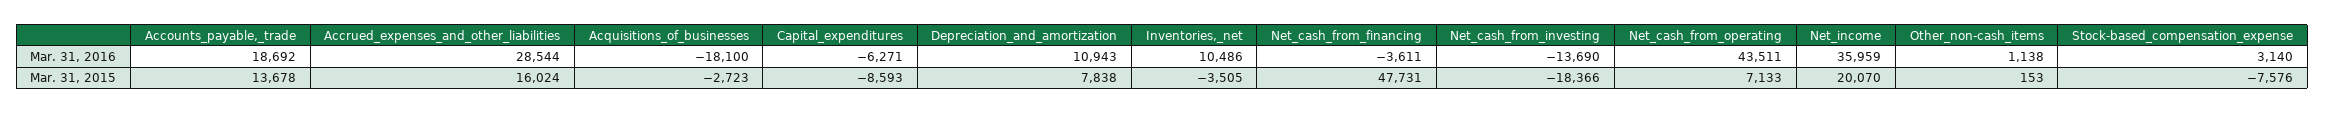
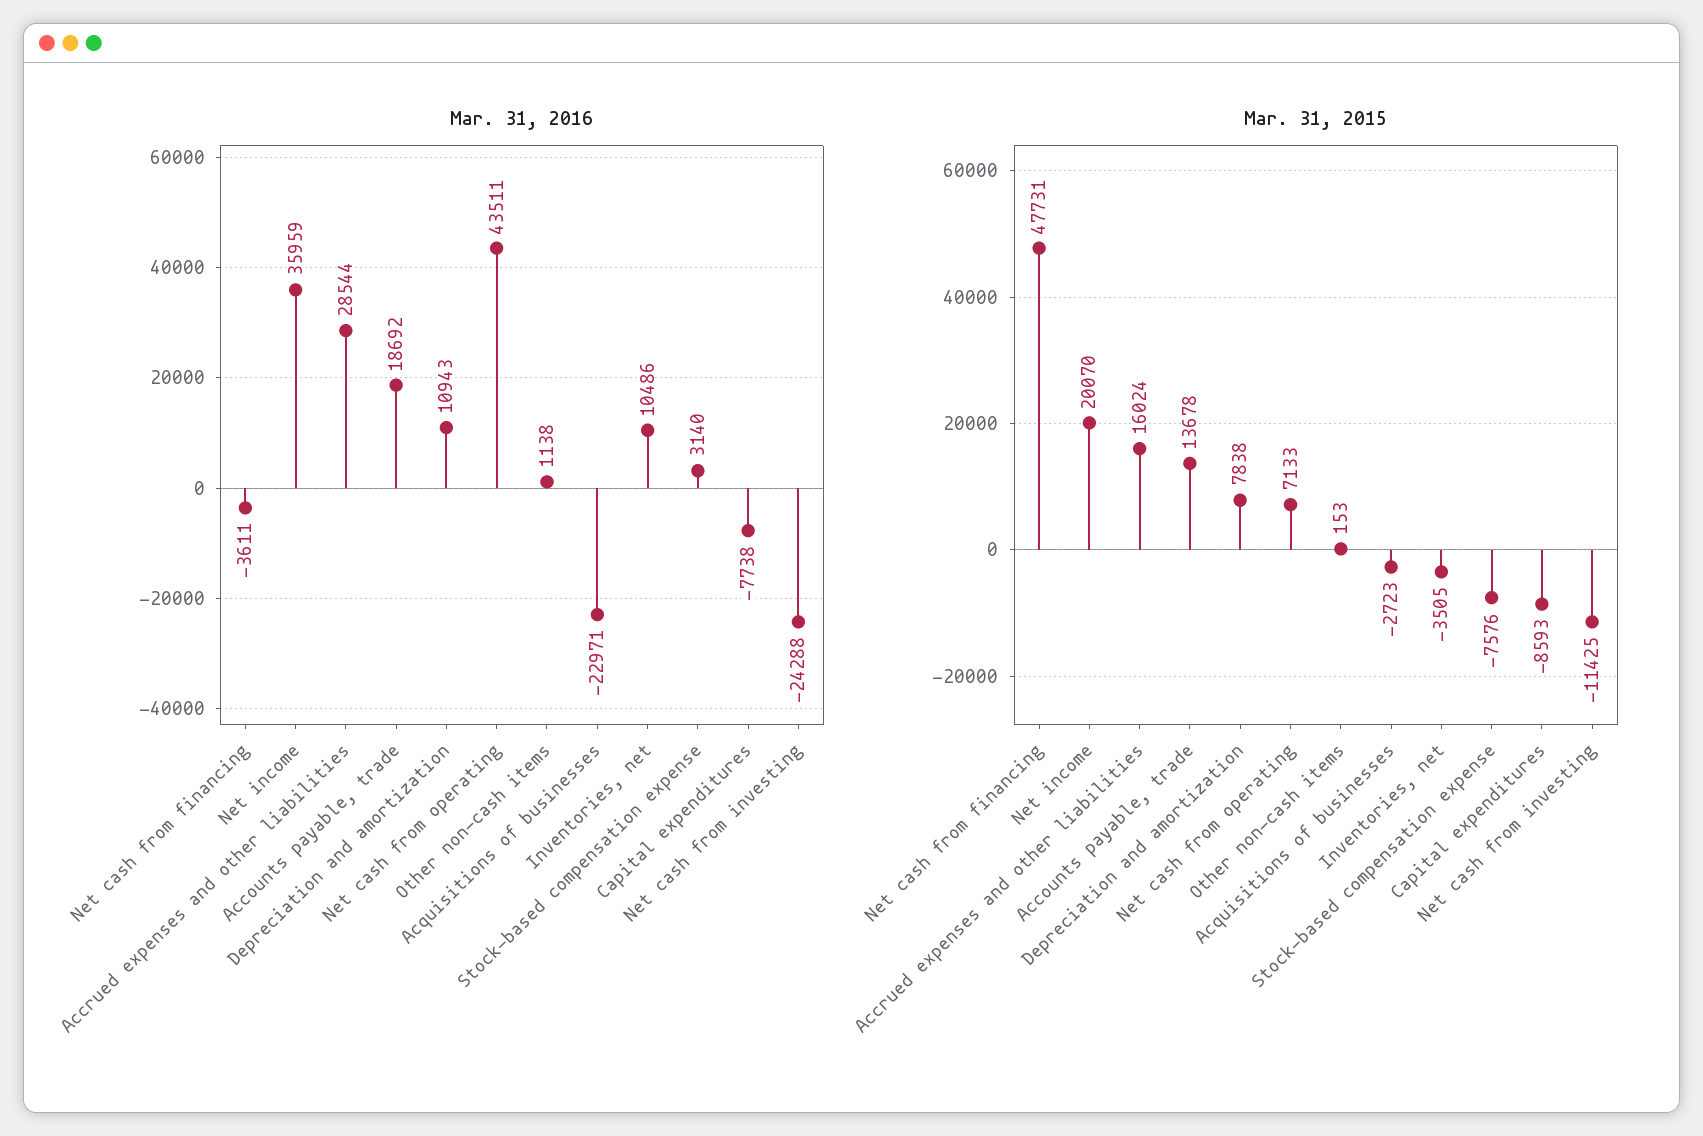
Mar. 31, 2016, Acquisitions_of_businesses: -18100 -> -22971
Mar. 31, 2016, Capital_expenditures: -6271 -> -7738
Mar. 31, 2016, Net_cash_from_investing: -13690 -> -24288
Mar. 31, 2015, Net_cash_from_investing: -18366 -> -11425

